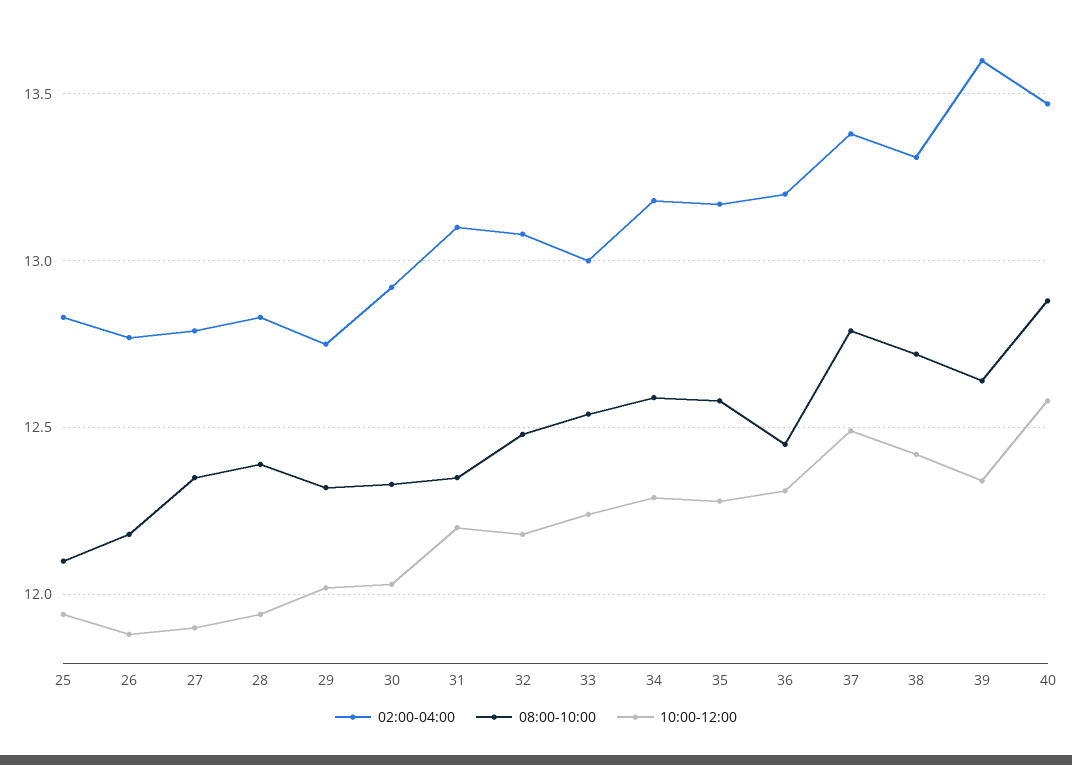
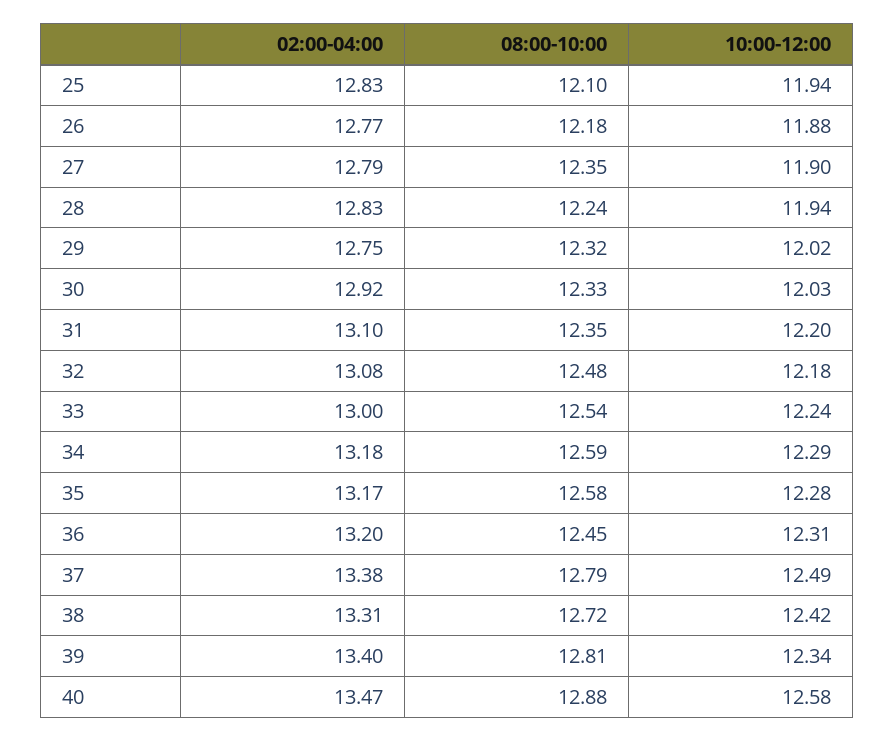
08:00-10:00, 28: 12.4 -> 12.24
02:00-04:00, 39: 13.6 -> 13.4
08:00-10:00, 39: 12.65 -> 12.81

